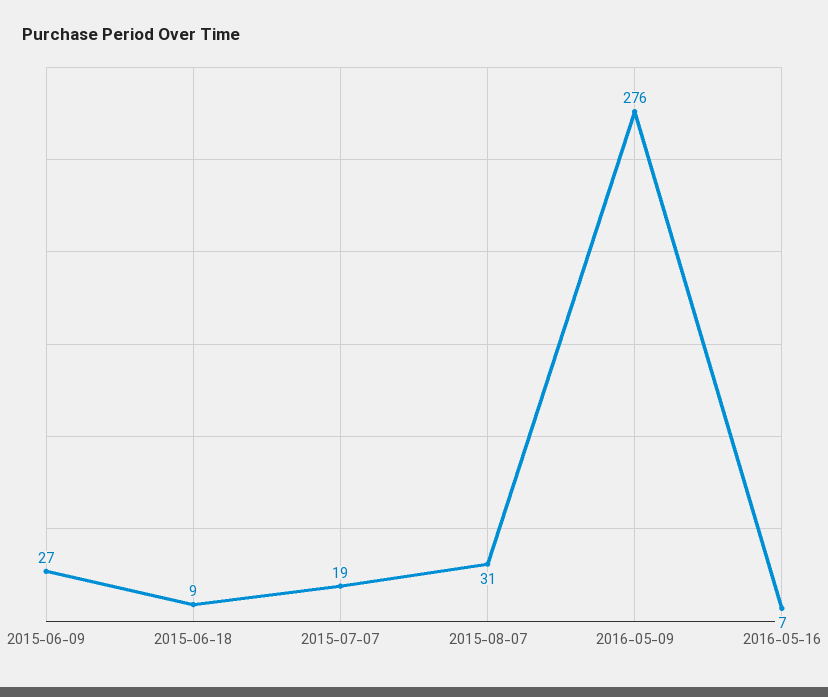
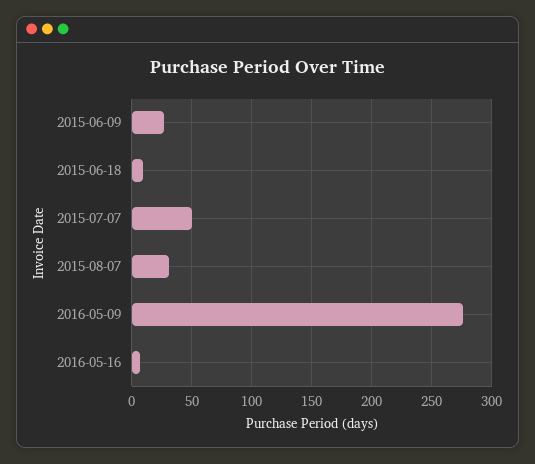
2015-07-07: 19 -> 50

